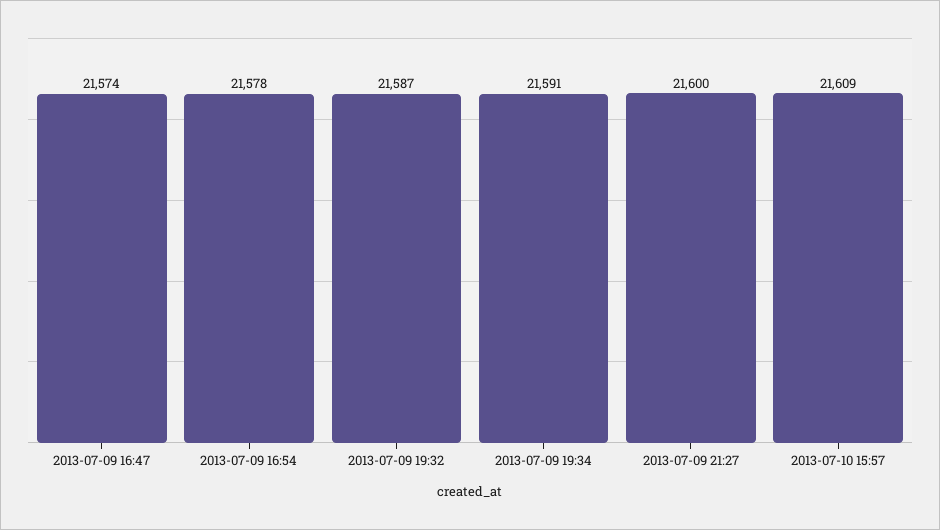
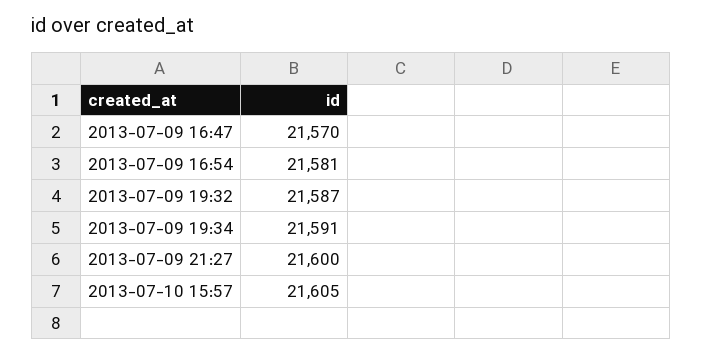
2013-07-09 16:47: 21574 -> 21570
2013-07-09 16:54: 21578 -> 21581
2013-07-10 15:57: 21609 -> 21605

